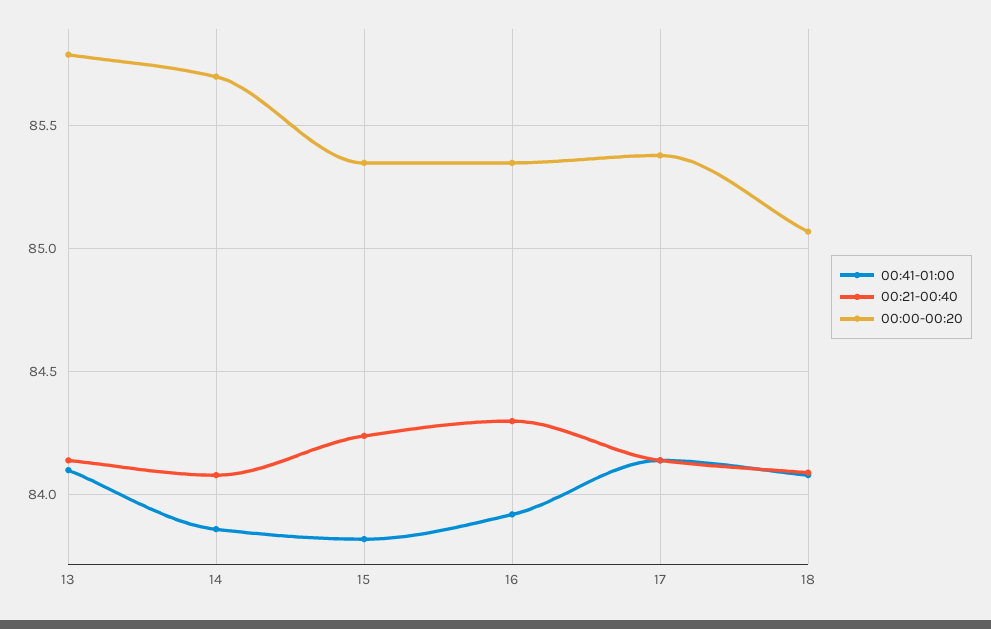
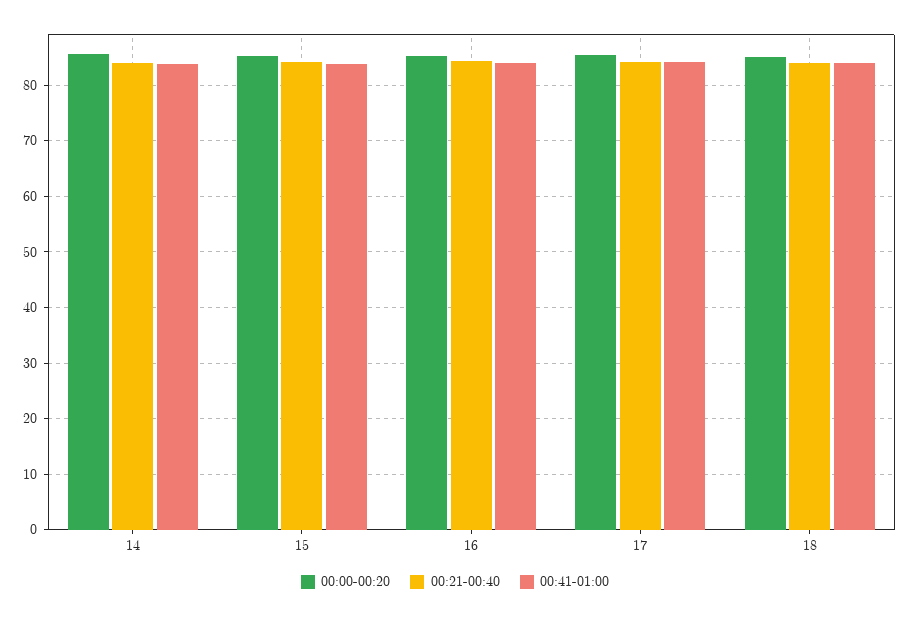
00:41-01:00, 13: 84.1 -> none
00:21-00:40, 13: 84.15 -> none
00:00-00:20, 13: 85.8 -> none

